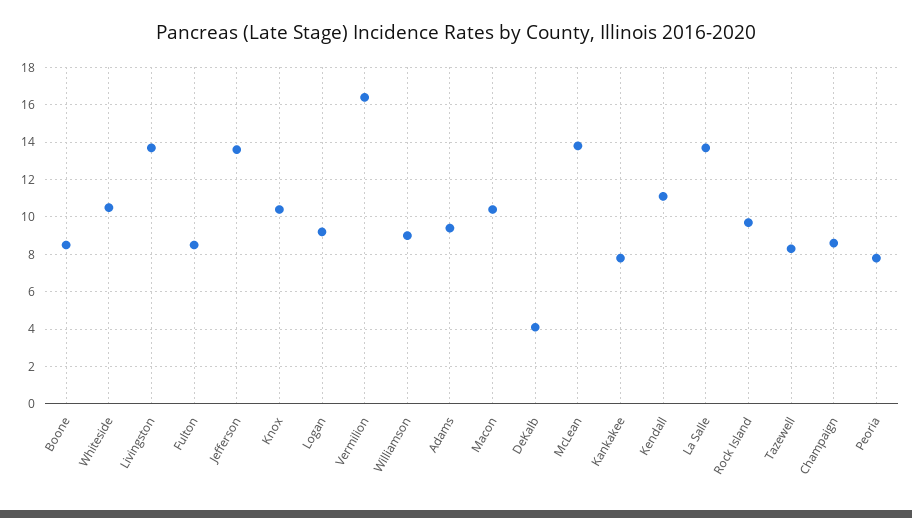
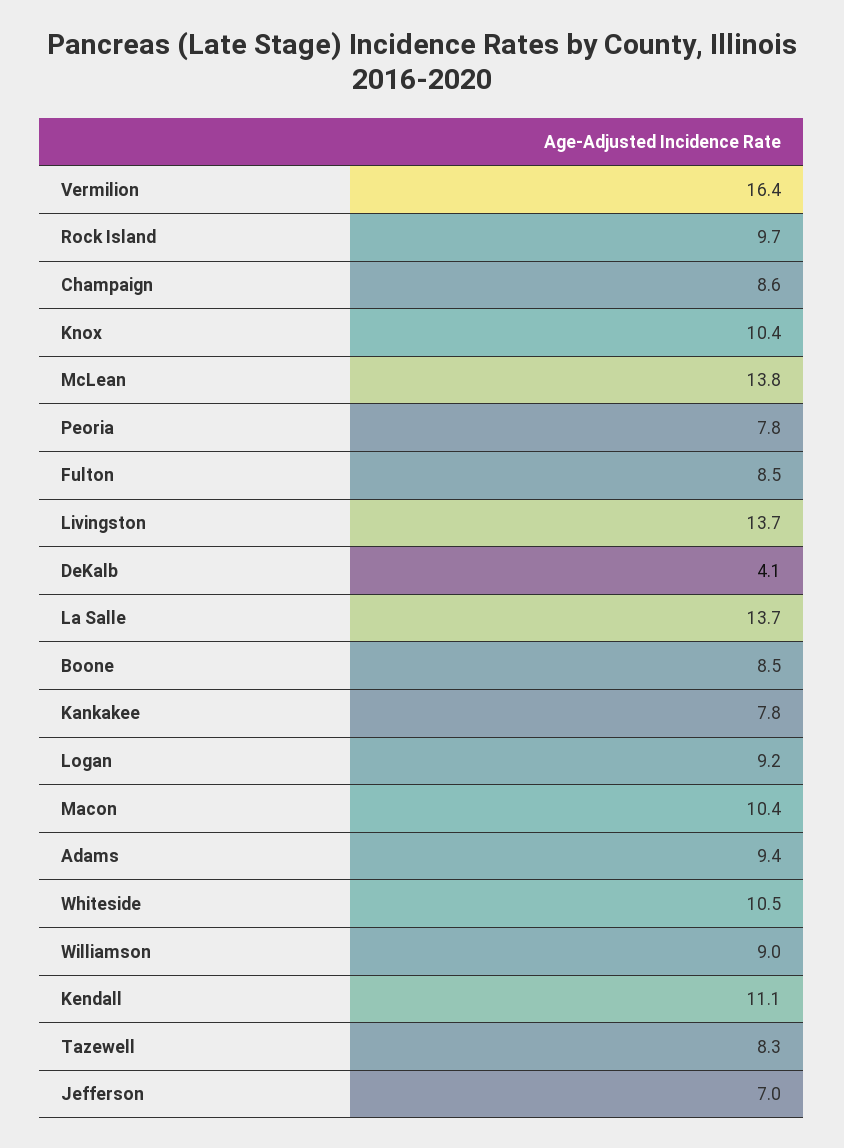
Jefferson: 13.5 -> 7

